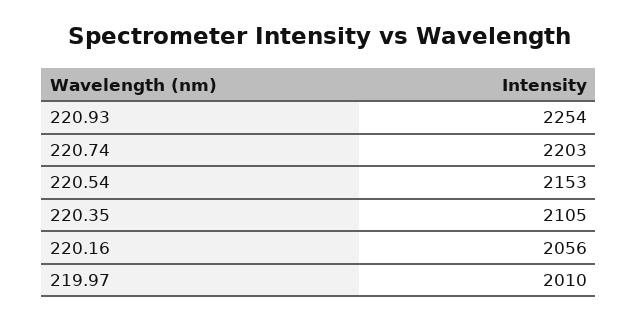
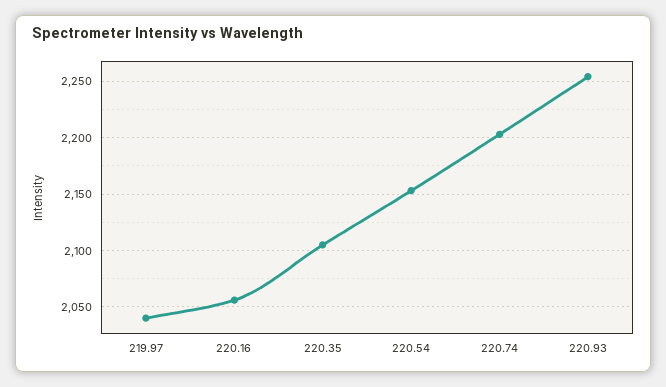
219.97: 2010 -> 2040

